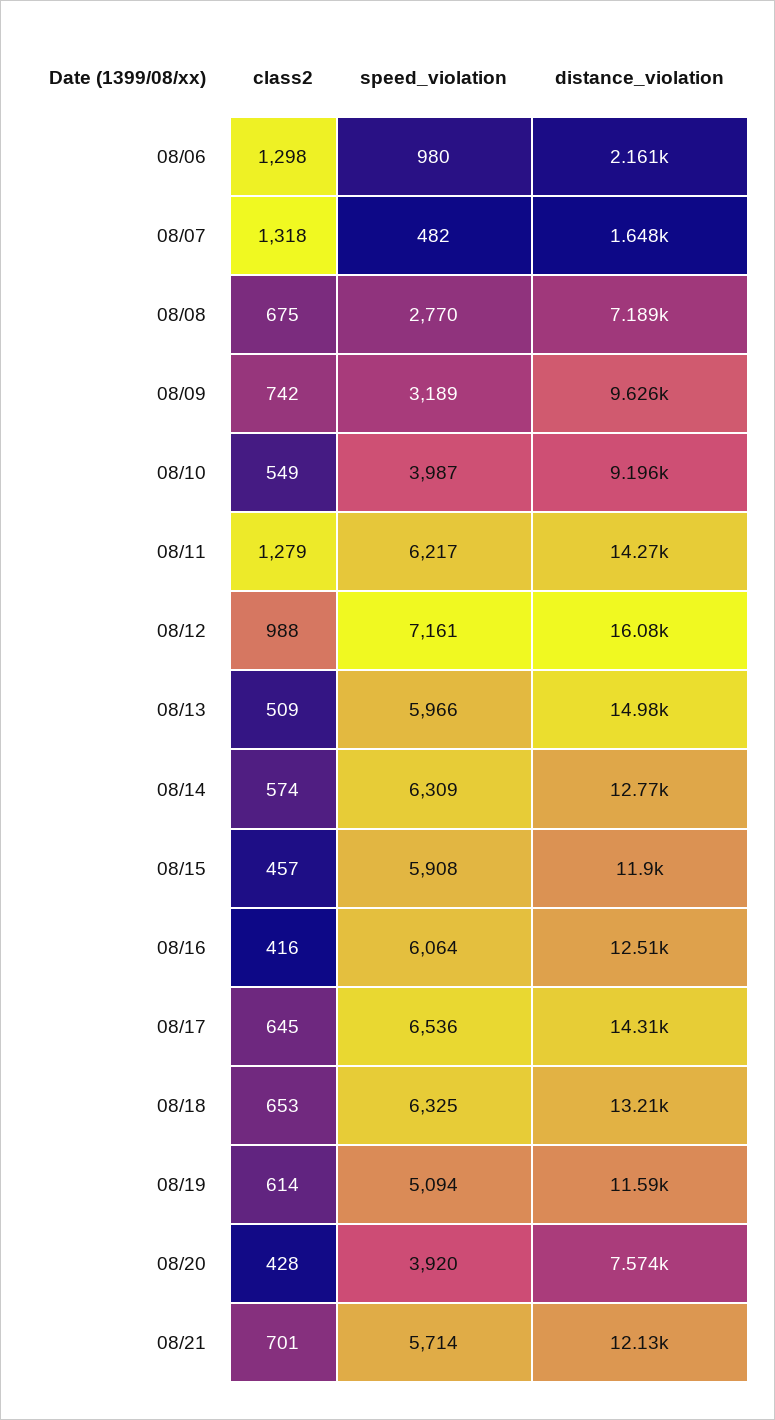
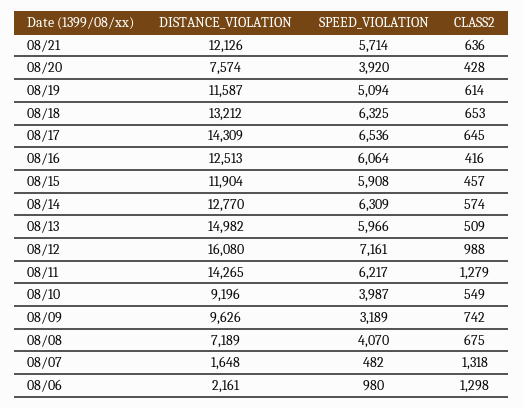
speed_violation, 08/08: 2770 -> 4070
class2, 08/21: 701 -> 636

